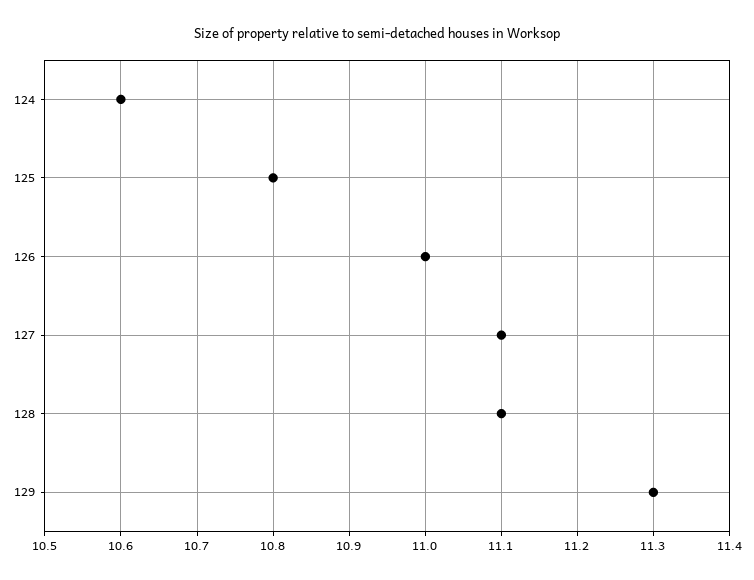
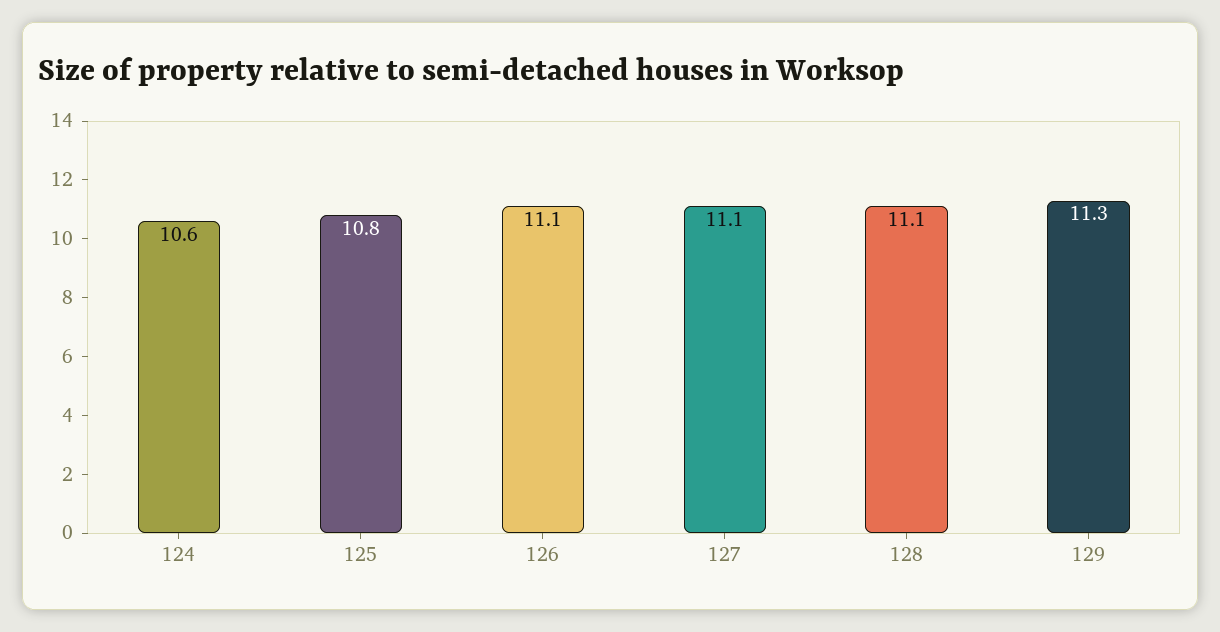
126: 11 -> 11.1

